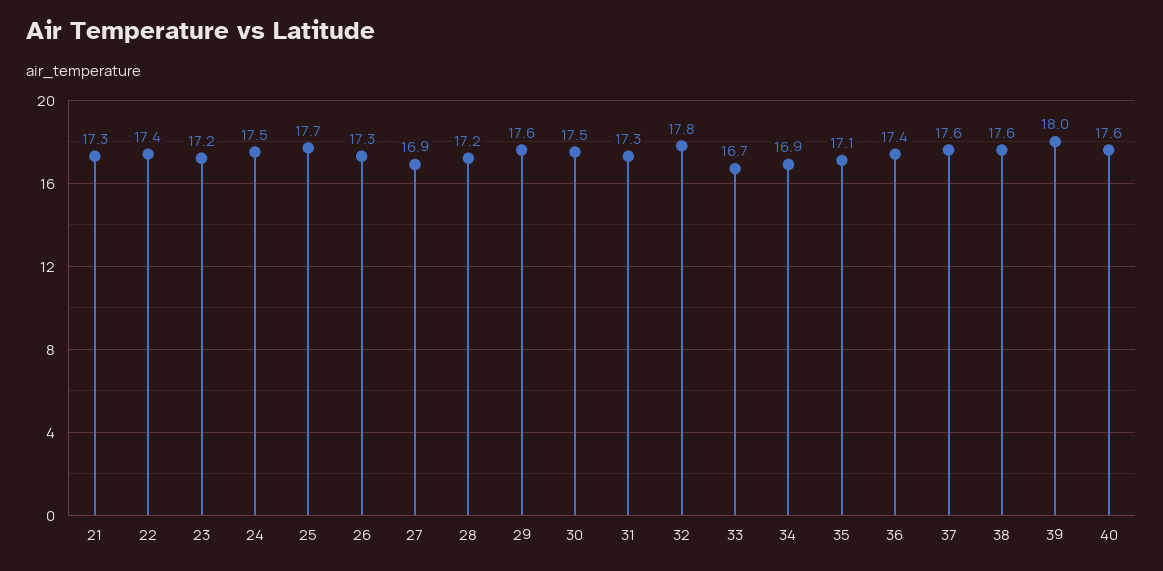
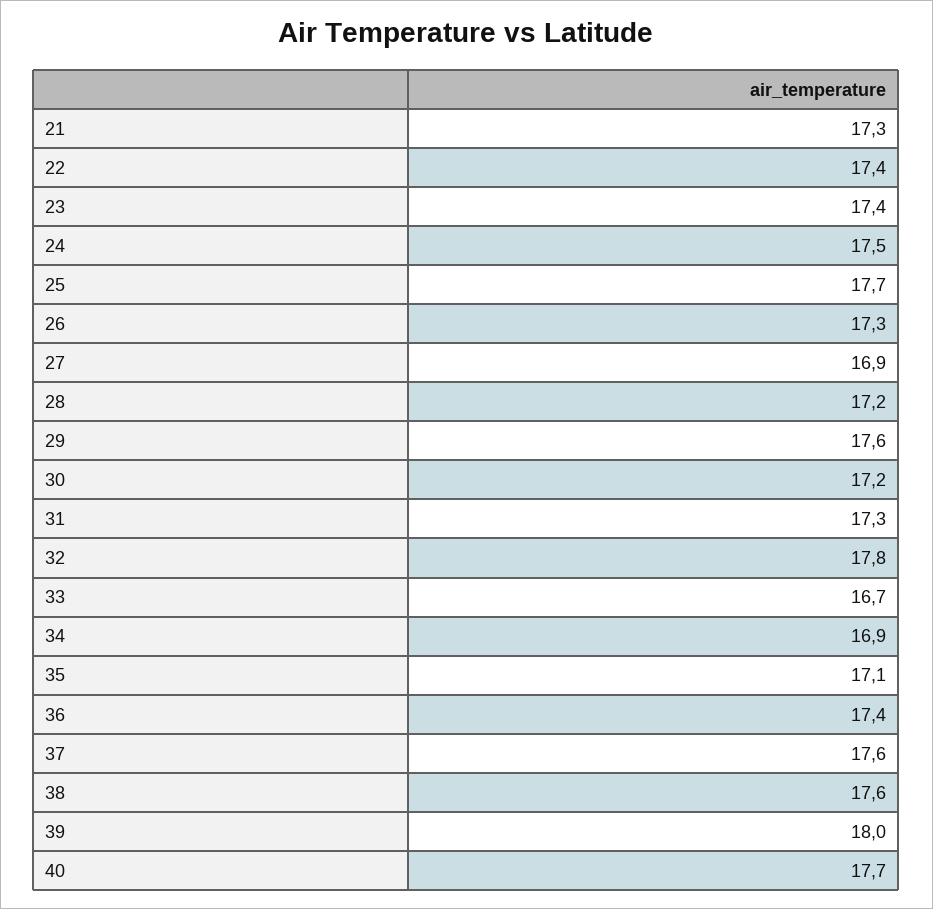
23: 17.2 -> 17.4
30: 17.5 -> 17.2
40: 17.6 -> 17.7

